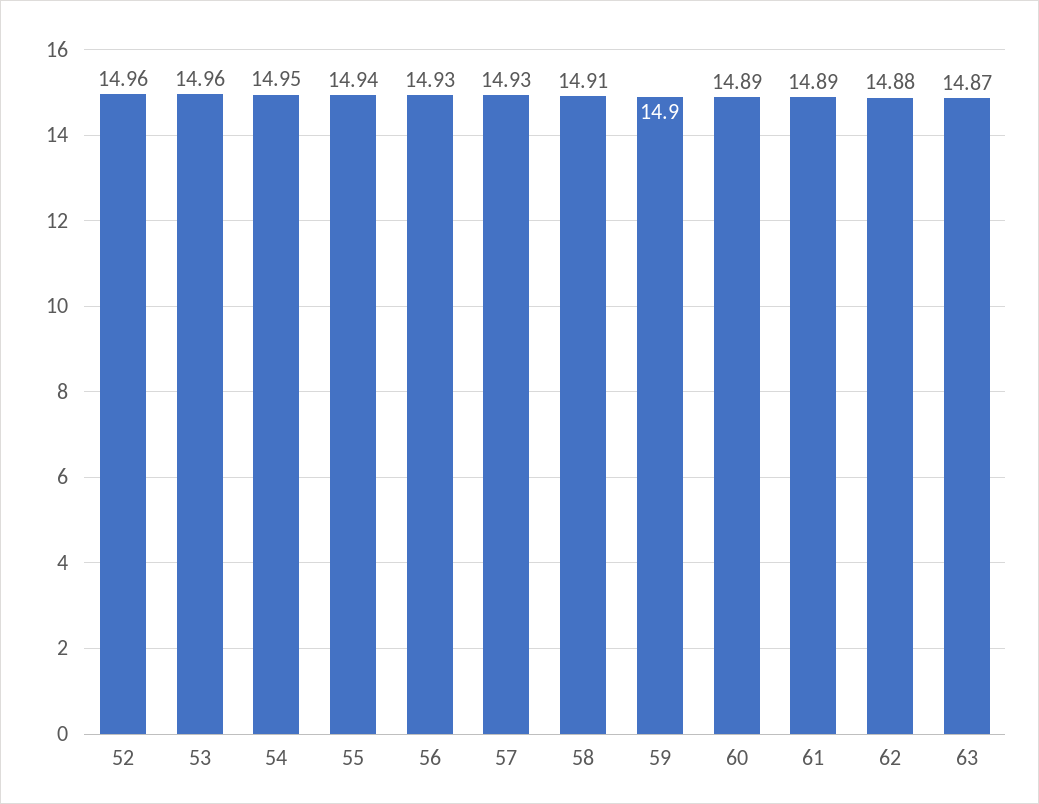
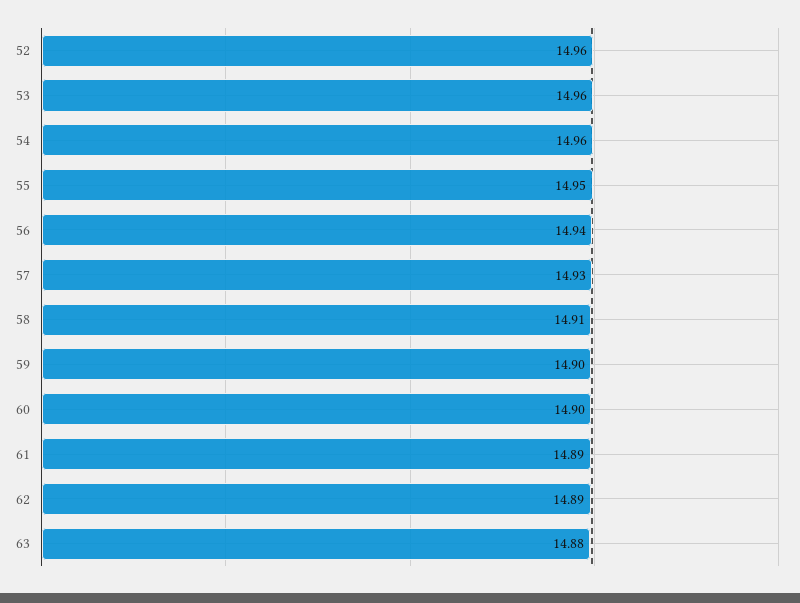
54: 14.95 -> 14.96
55: 14.94 -> 14.95
56: 14.93 -> 14.94
60: 14.89 -> 14.9
62: 14.88 -> 14.89
63: 14.87 -> 14.88

